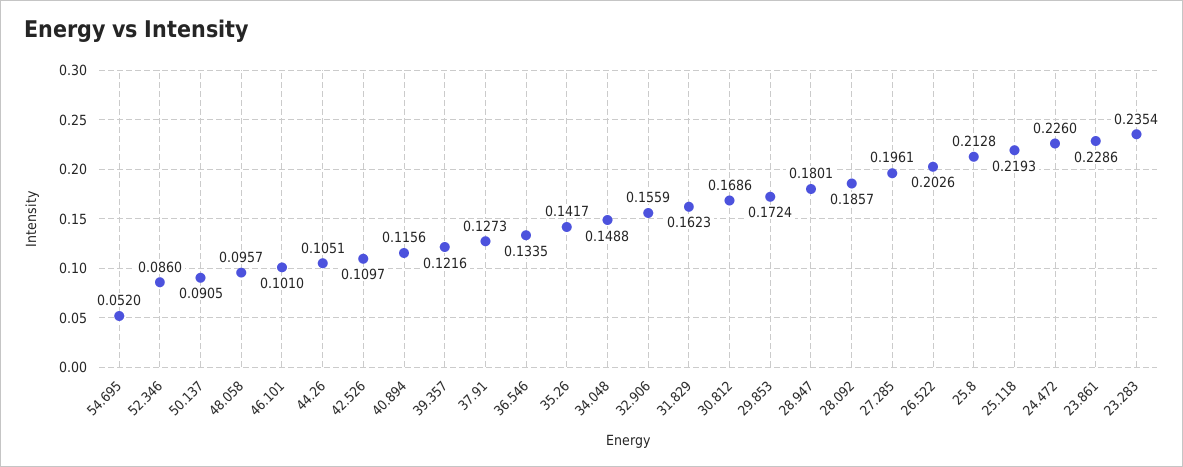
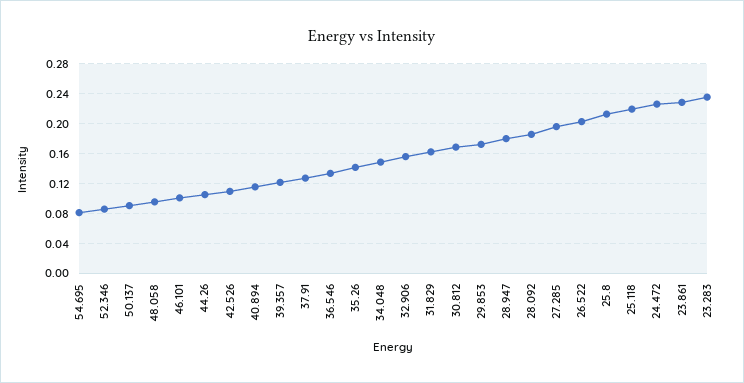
54.695: 0.052 -> 0.08

